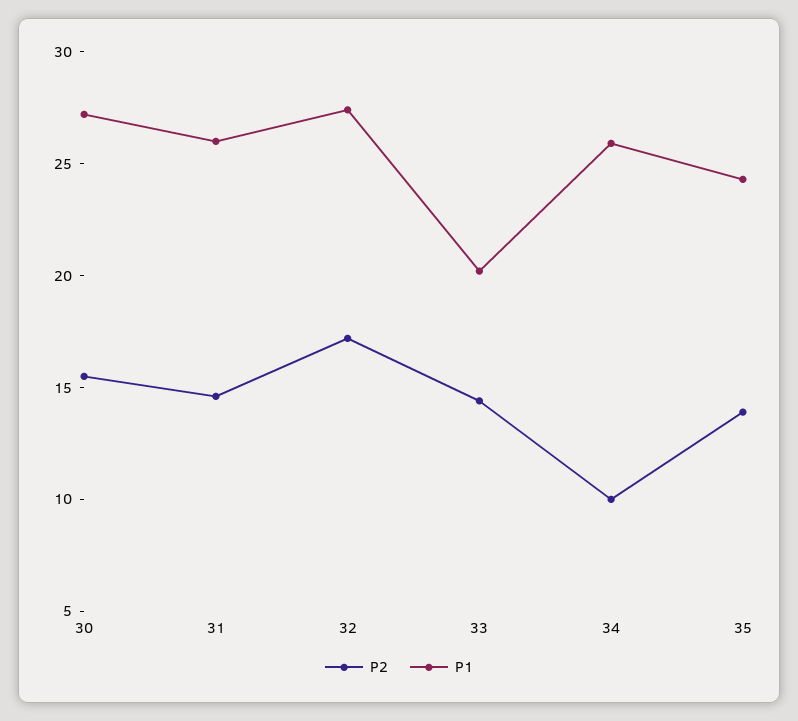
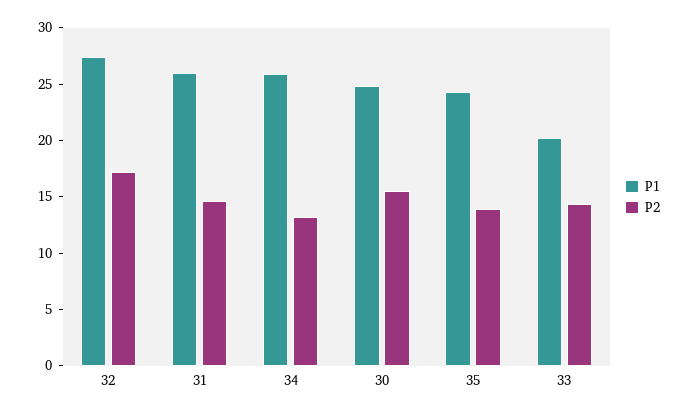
P1, 30: 27 -> 25
P2, 34: 10 -> 13

